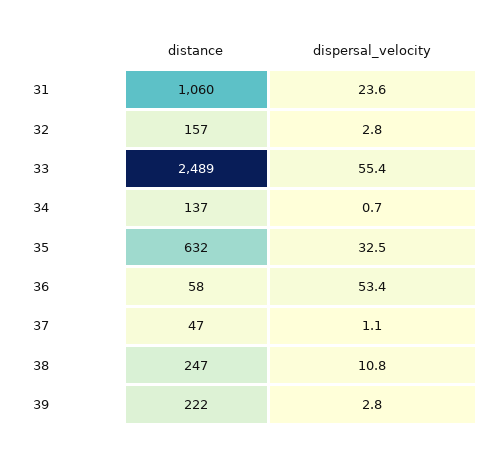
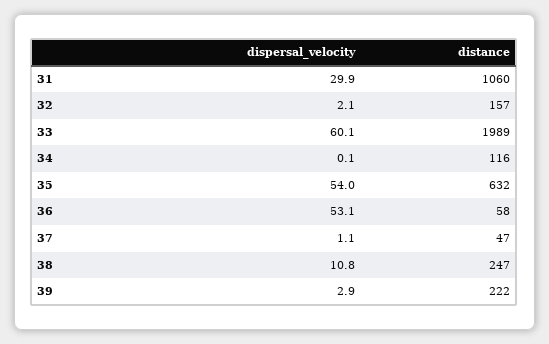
dispersal_velocity, 31: 23.6 -> 29.9
dispersal_velocity, 32: 2.8 -> 2.1
distance, 33: 2489 -> 1989
dispersal_velocity, 33: 55.4 -> 60.1
distance, 34: 137 -> 116
dispersal_velocity, 34: 0.7 -> 0.1
dispersal_velocity, 35: 32.5 -> 54
dispersal_velocity, 36: 53.4 -> 53.1
dispersal_velocity, 39: 2.8 -> 2.9

